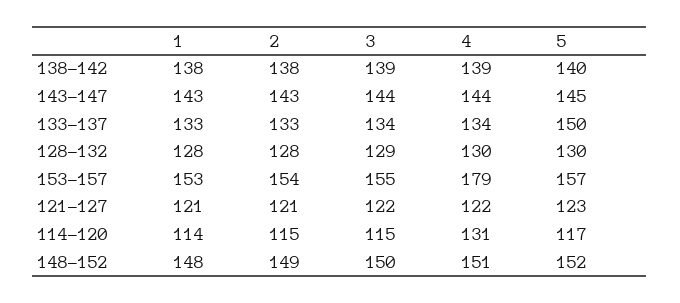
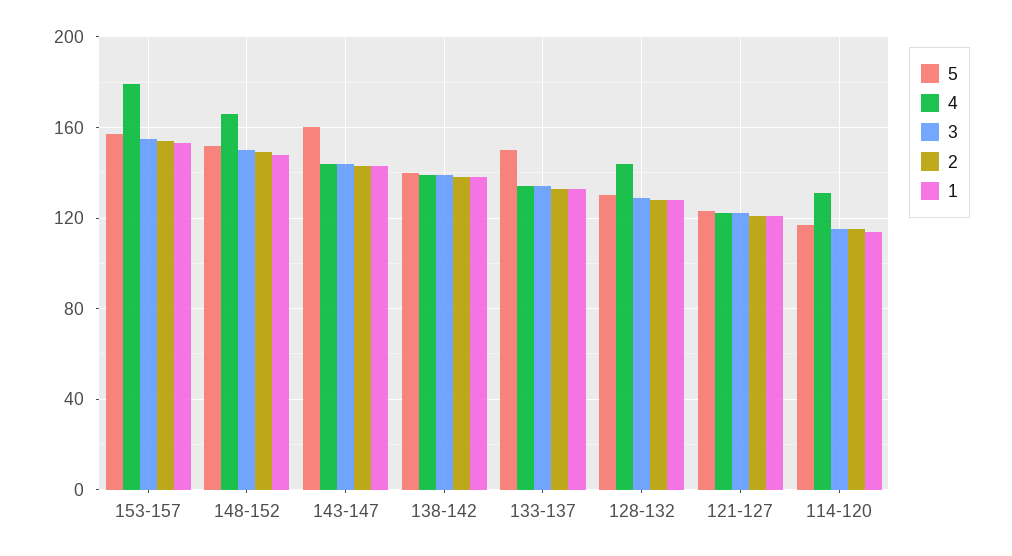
5, 143-147: 145 -> 160
4, 128-132: 130 -> 145
4, 148-152: 151 -> 165

